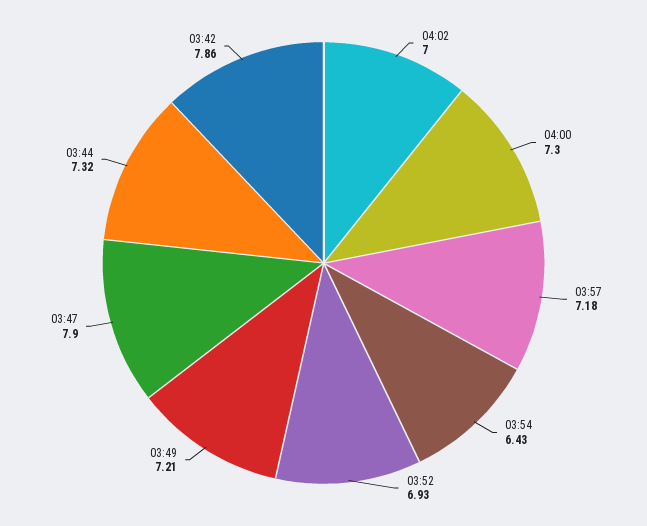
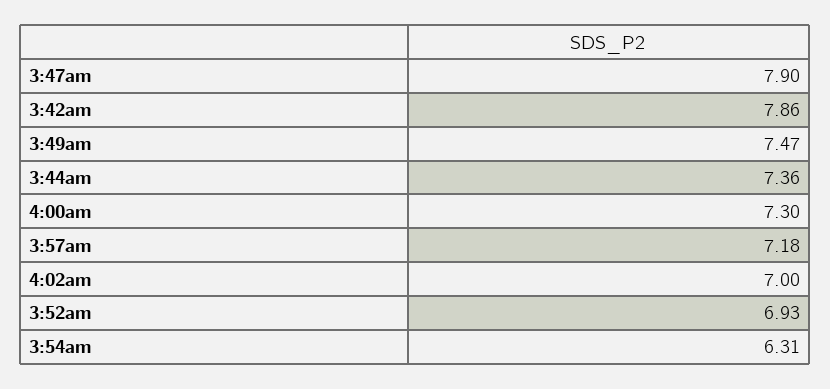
03:54: 6.43 -> 6.31
03:49: 7.21 -> 7.47
03:44: 7.32 -> 7.36

